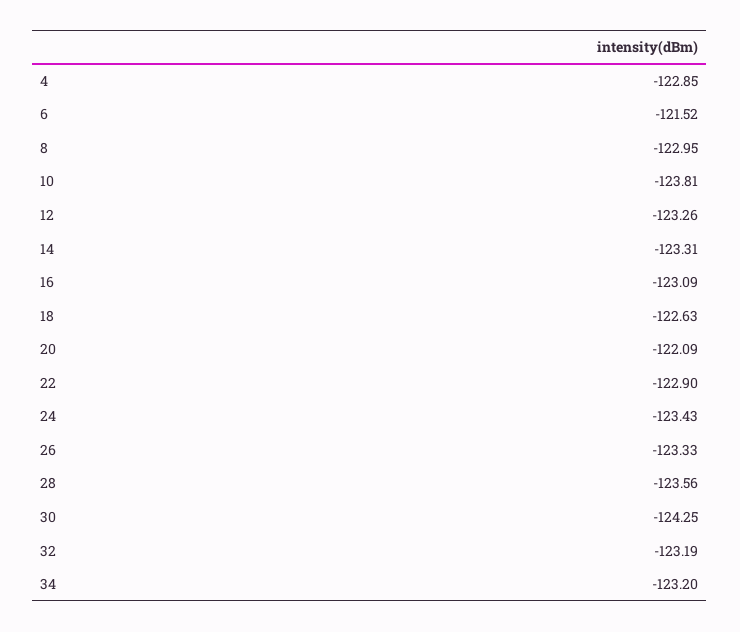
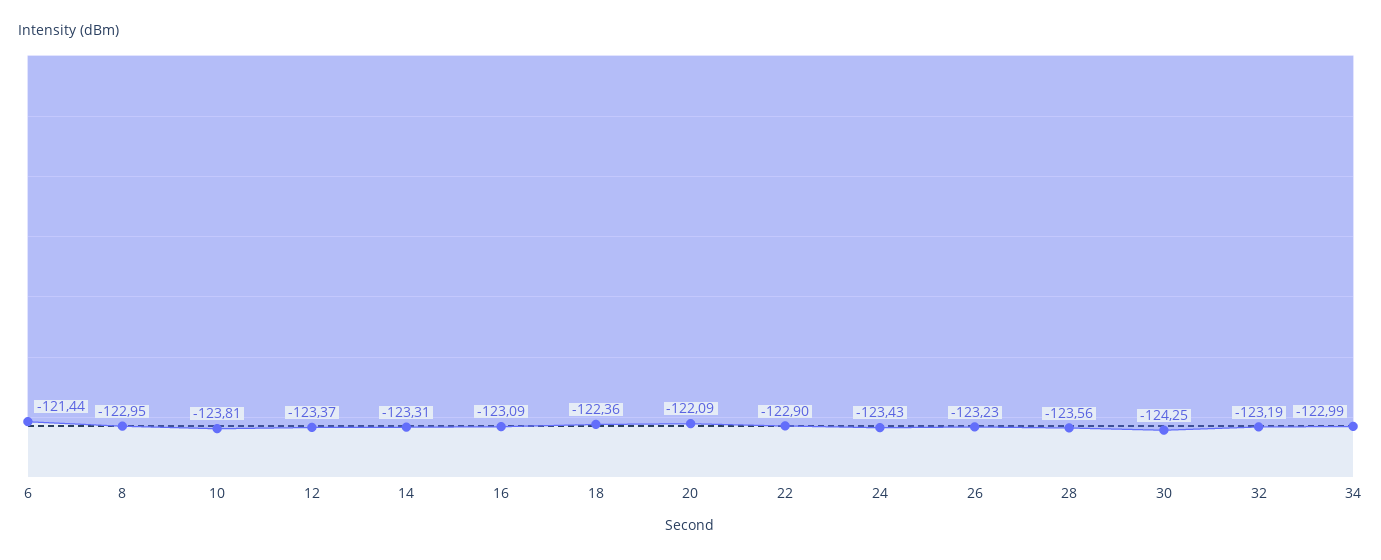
4: -122.85 -> none
6: -121.52 -> -121.44
12: -123.26 -> -123.37
18: -122.63 -> -122.36
26: -123.33 -> -123.23
34: -123.2 -> -122.99

